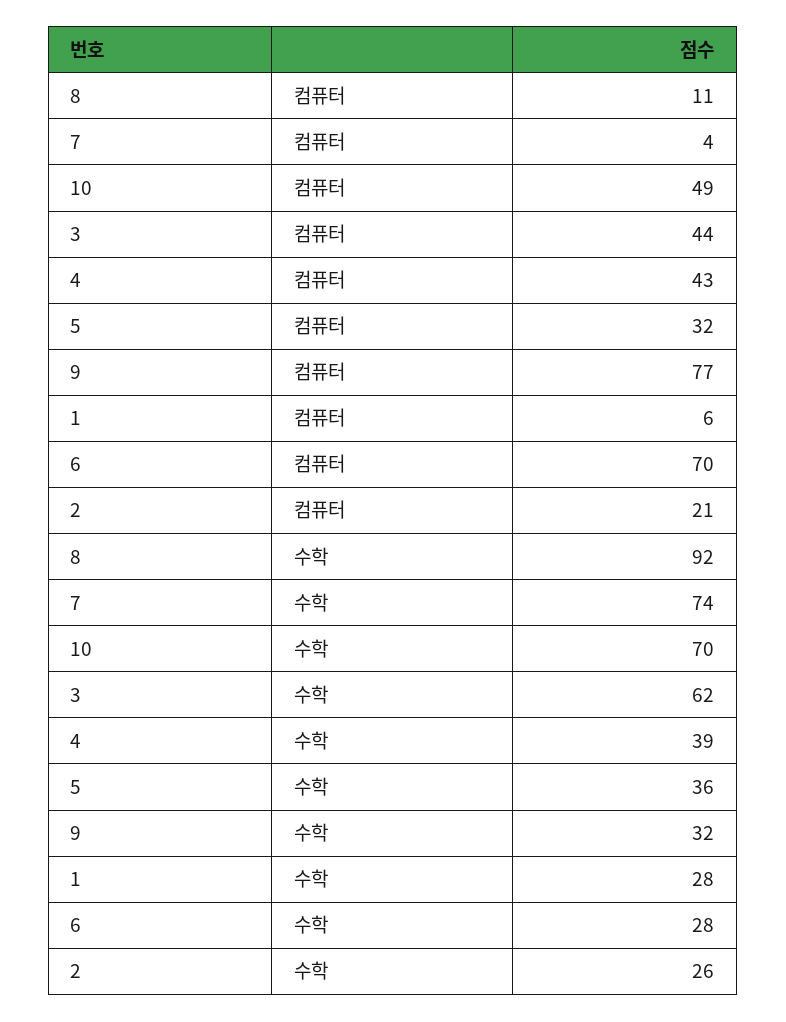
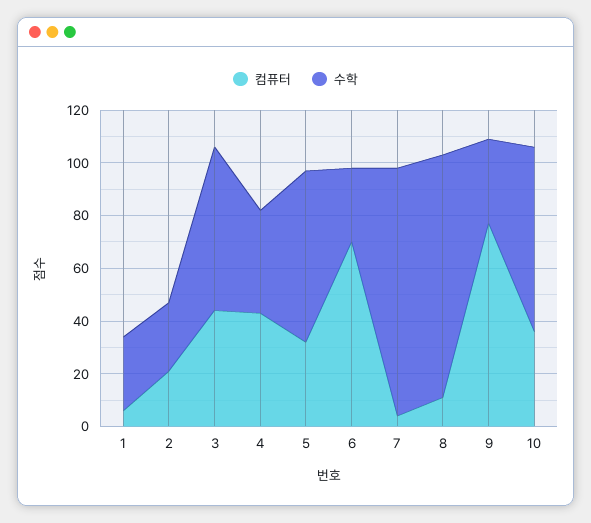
컴퓨터, 10: 49 -> 35
수학, 7: 74 -> 95
수학, 5: 36 -> 65

